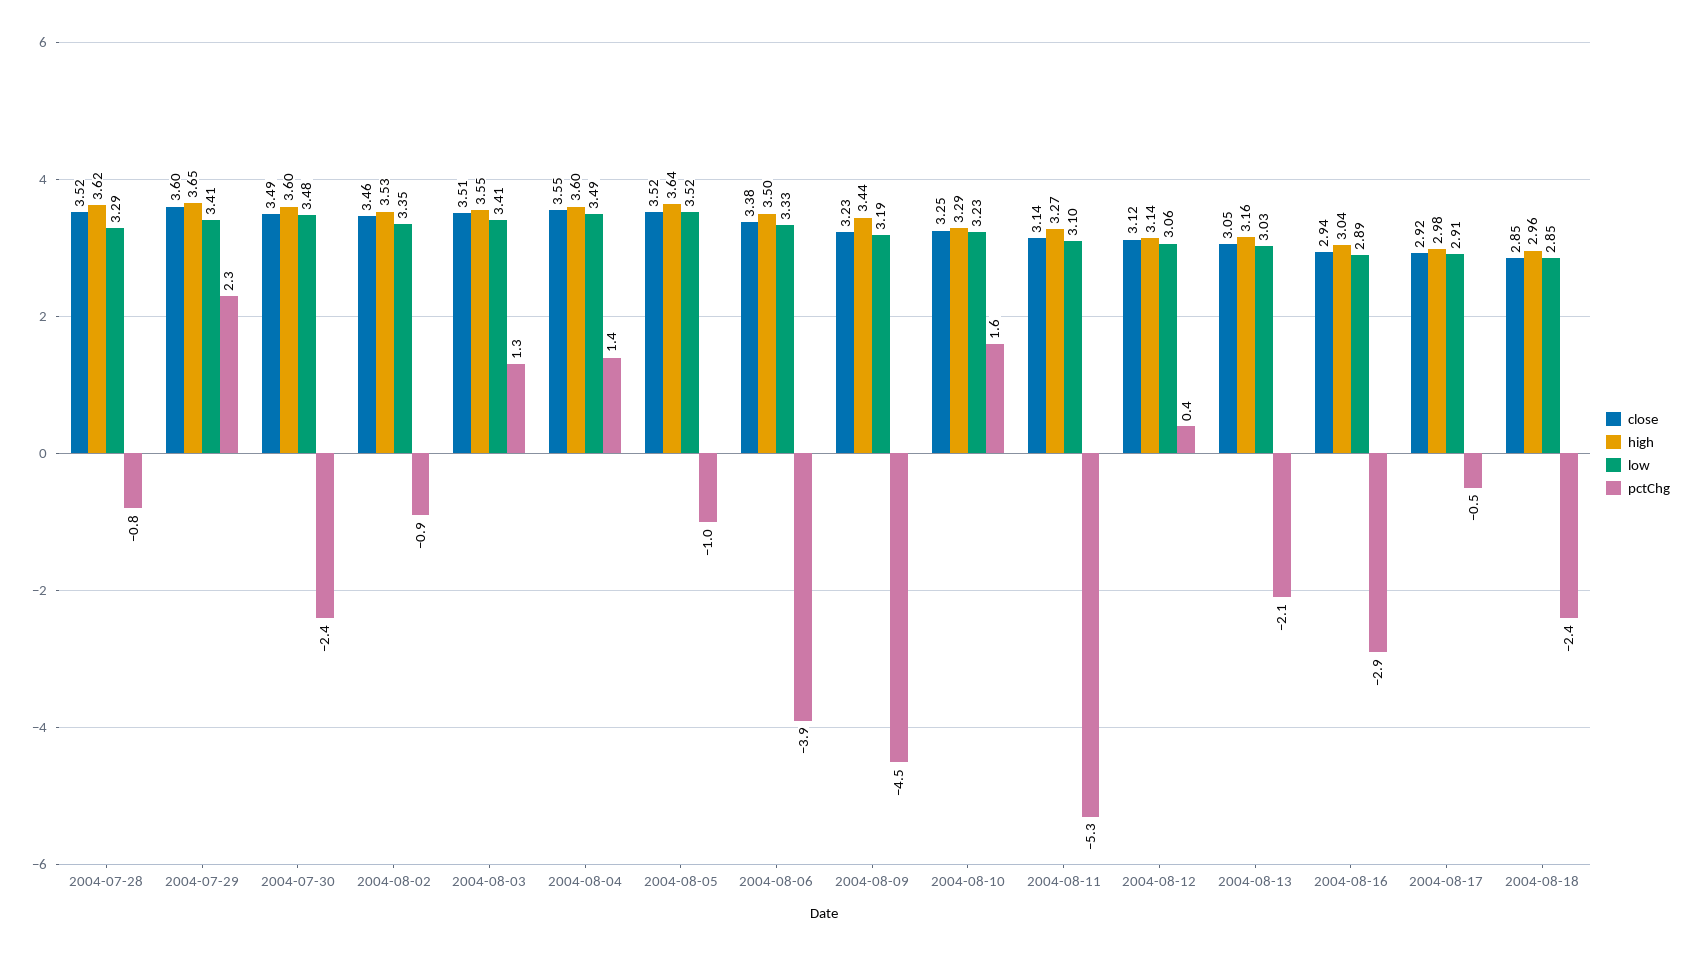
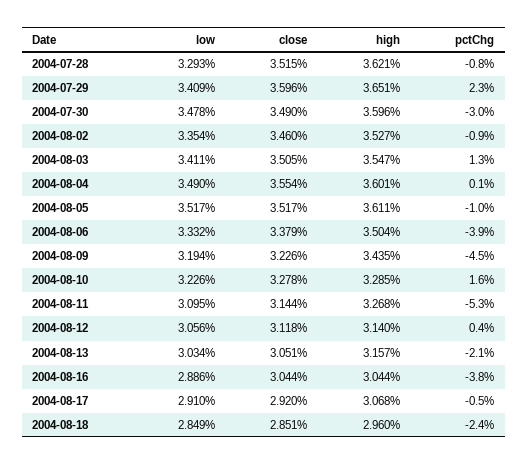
pctChg, 2004-07-30: -2.4 -> -3
pctChg, 2004-08-04: 1.4 -> 0.1
high, 2004-08-05: 3.64 -> 3.611
close, 2004-08-10: 3.25 -> 3.278
close, 2004-08-16: 2.94 -> 3.044
pctChg, 2004-08-16: -2.9 -> -3.8
high, 2004-08-17: 2.98 -> 3.068

